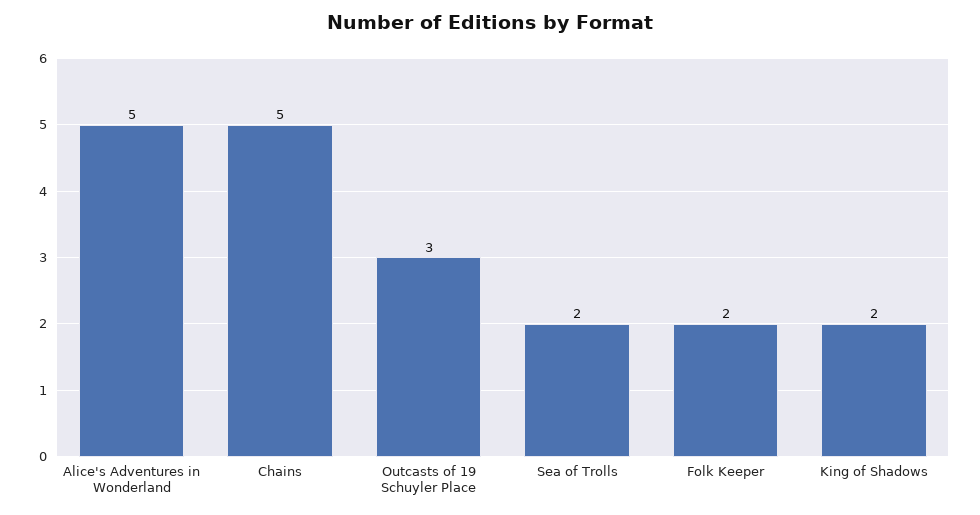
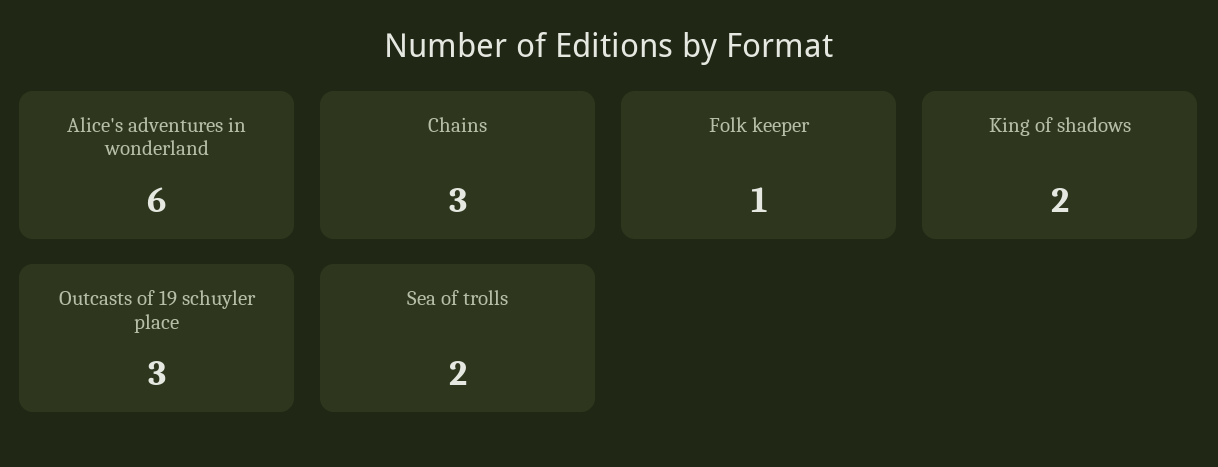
Alice's Adventures in Wonderland: 5 -> 6
Chains: 5 -> 3
Folk Keeper: 2 -> 1

